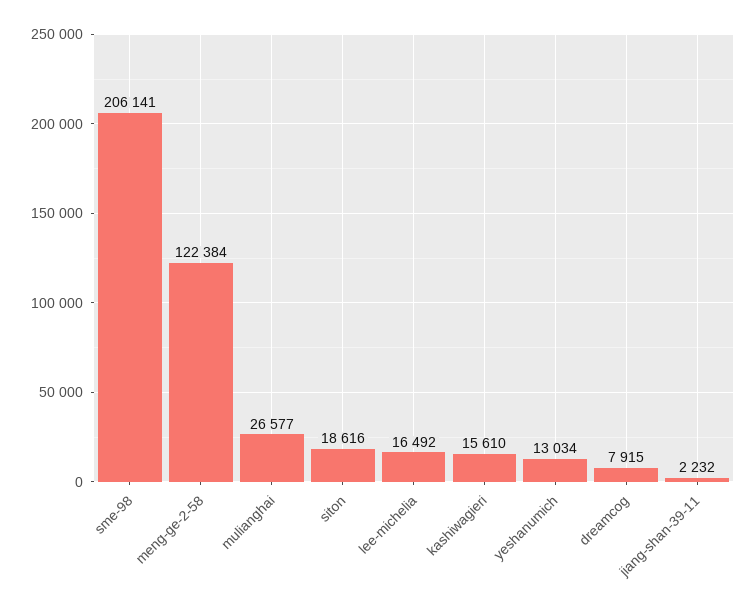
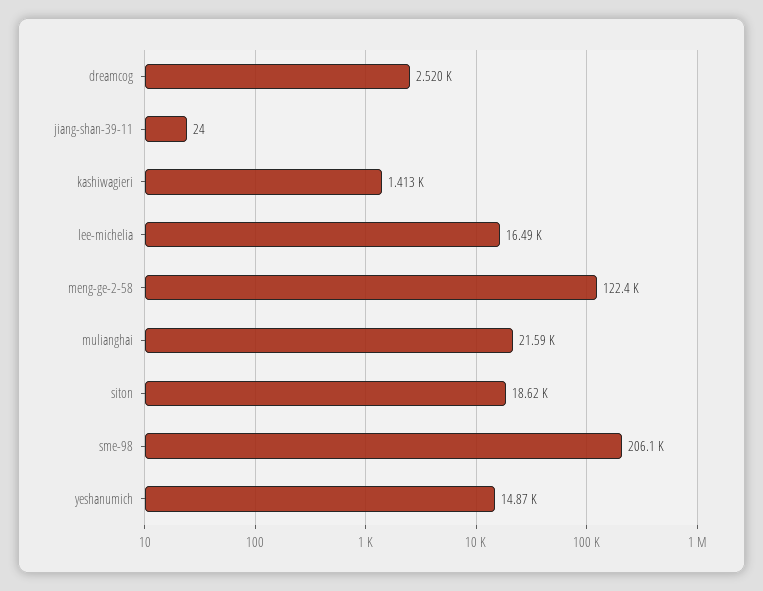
mulianghai: 26577 -> 21590
kashiwagieri: 15610 -> 1413
yeshanumich: 13034 -> 14870
dreamcog: 7915 -> 2520
jiang-shan-39-11: 2232 -> 24

